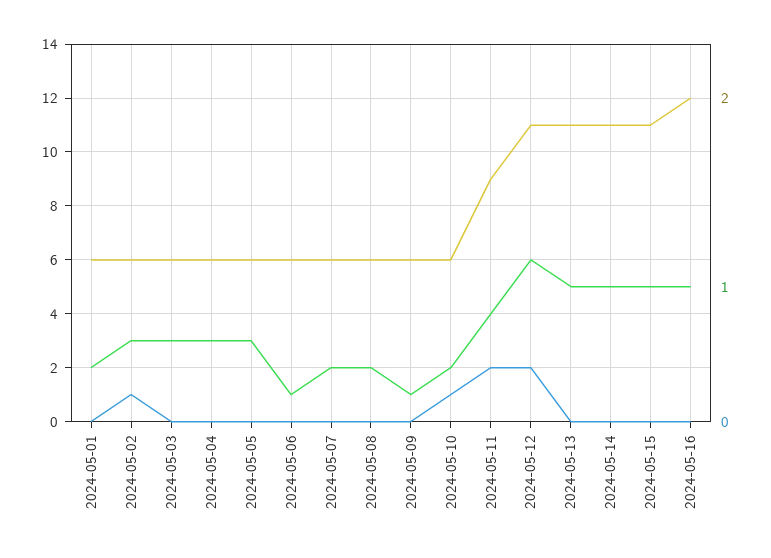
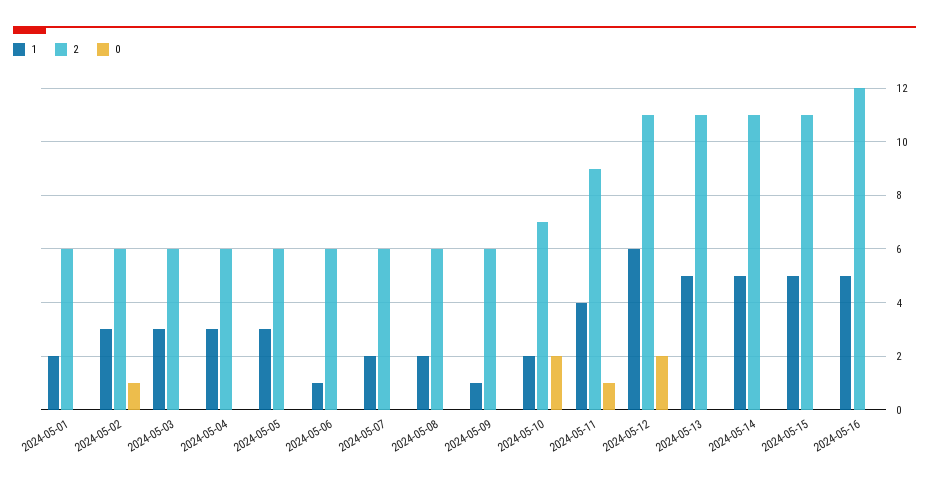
2, 2024-05-10: 6 -> 7
0, 2024-05-10: 1 -> 2
0, 2024-05-11: 2 -> 1

